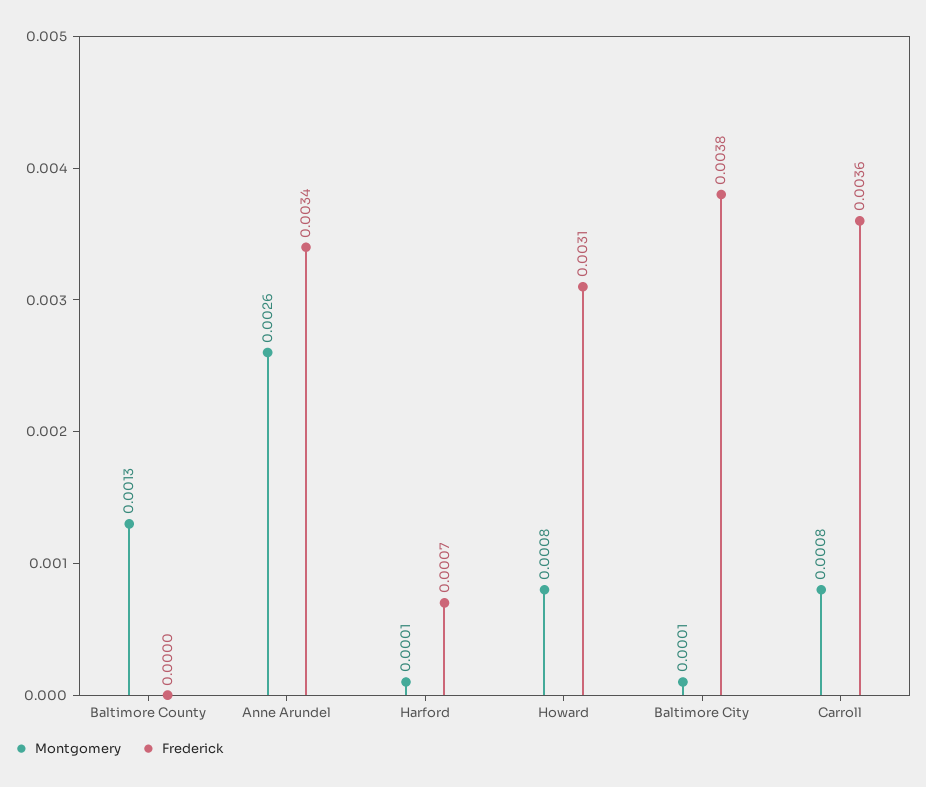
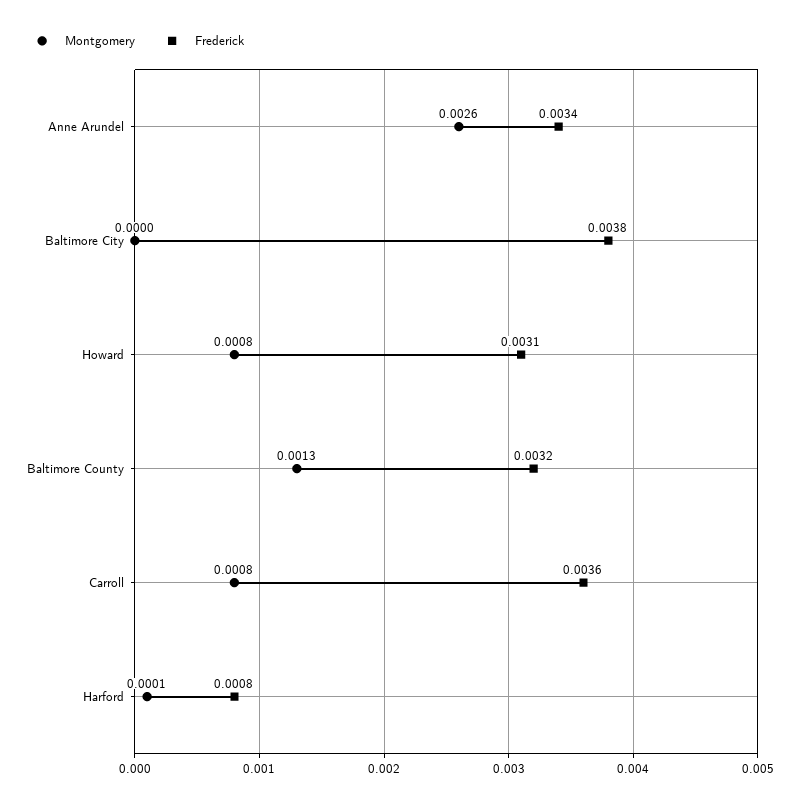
Frederick, Baltimore County: 0 -> 0.0032
Frederick, Harford: 0.0007 -> 0.0008
Montgomery, Baltimore City: 0.0001 -> 0

